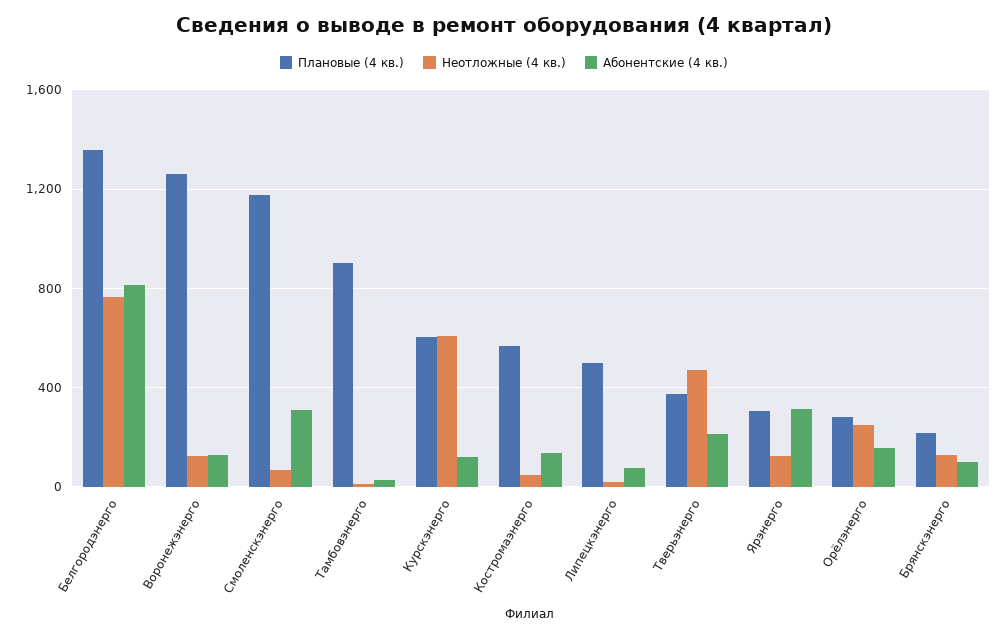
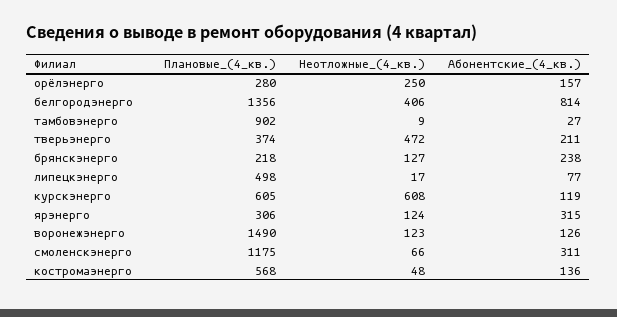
Неотложные (4 кв.), Белгородэнерго: 750 -> 406
Плановые (4 кв.), Воронежэнерго: 1250 -> 1490
Абонентские (4 кв.), Брянскэнерго: 100 -> 238

